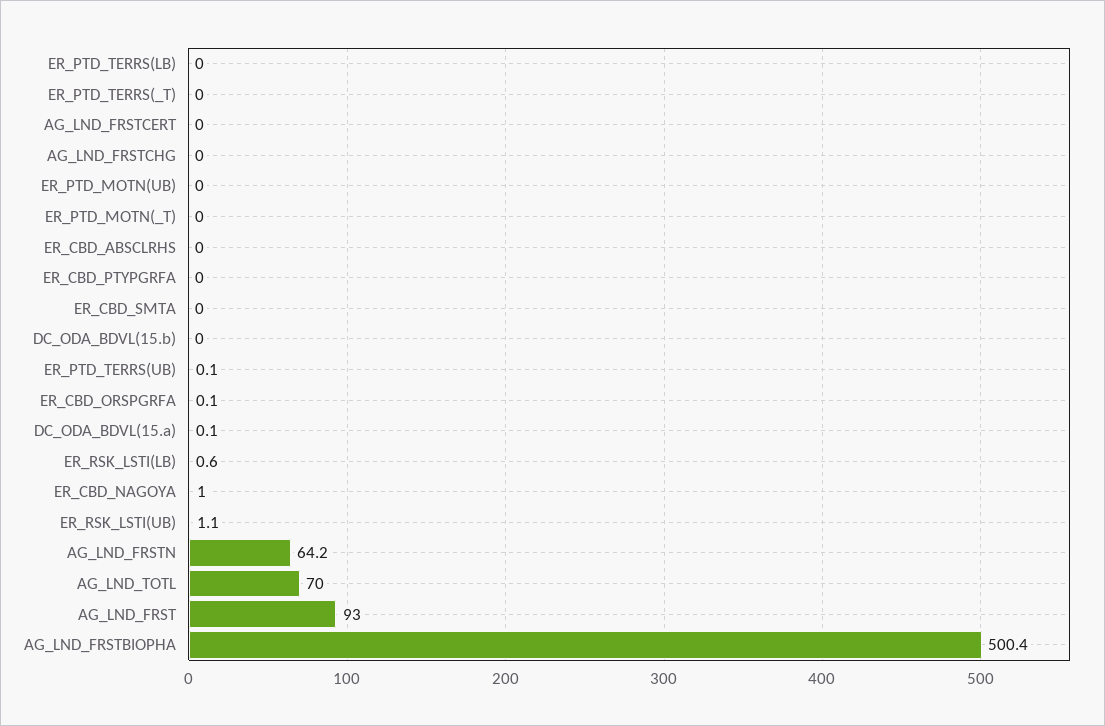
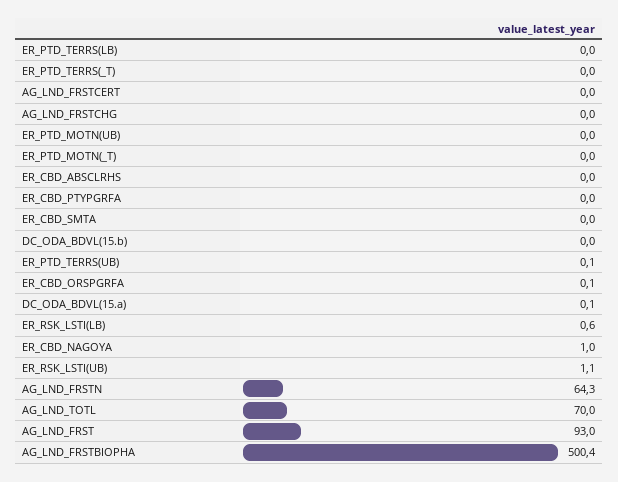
AG_LND_FRSTN: 64.2 -> 64.3

